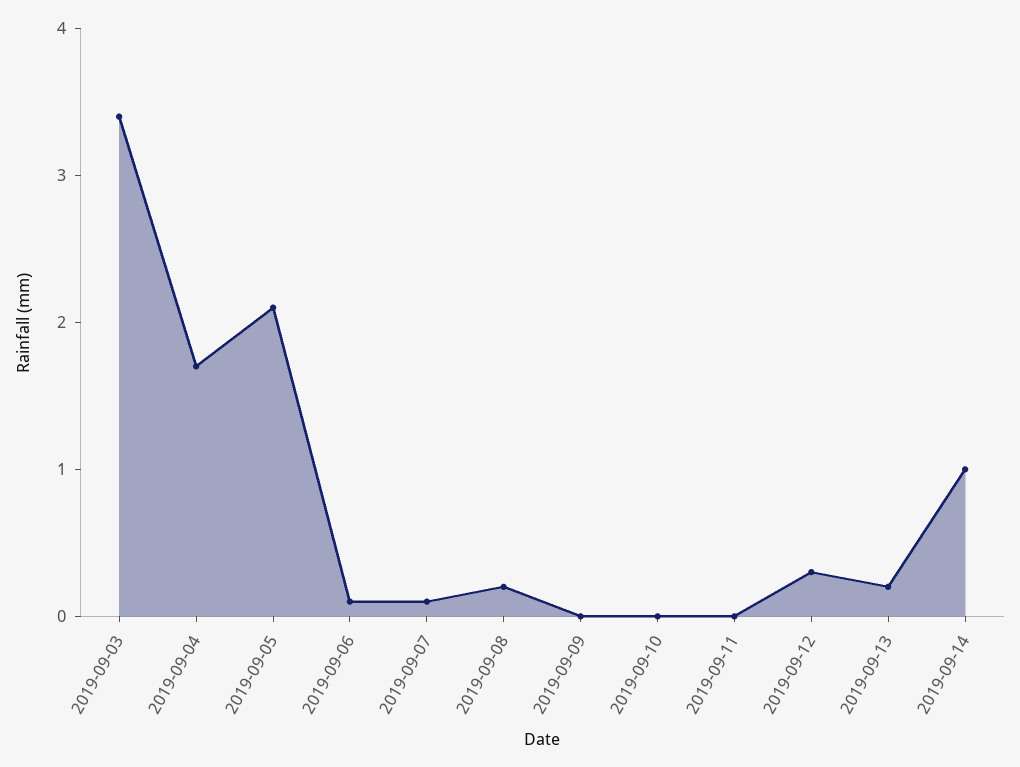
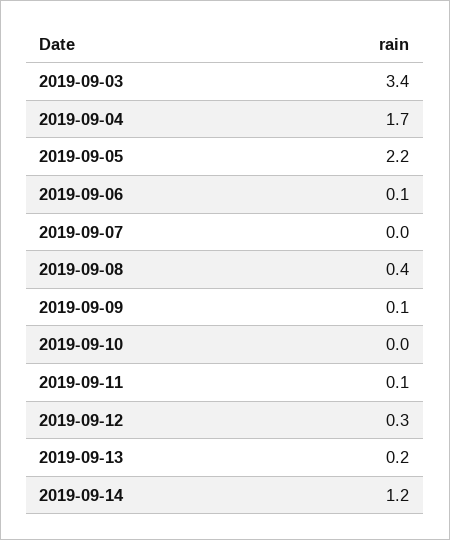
2019-09-05: 2.1 -> 2.2
2019-09-07: 0.1 -> 0
2019-09-08: 0.2 -> 0.4
2019-09-09: 0 -> 0.1
2019-09-11: 0 -> 0.1
2019-09-14: 1 -> 1.2

